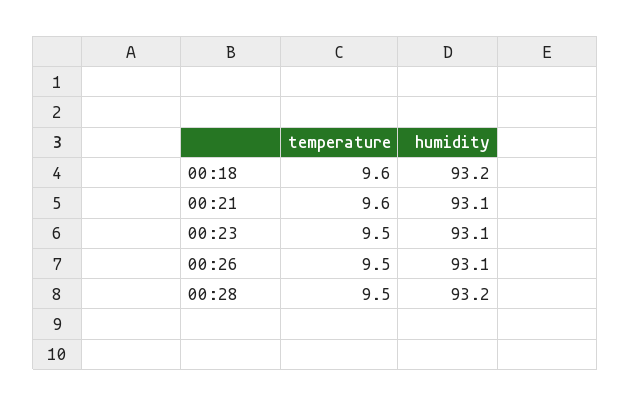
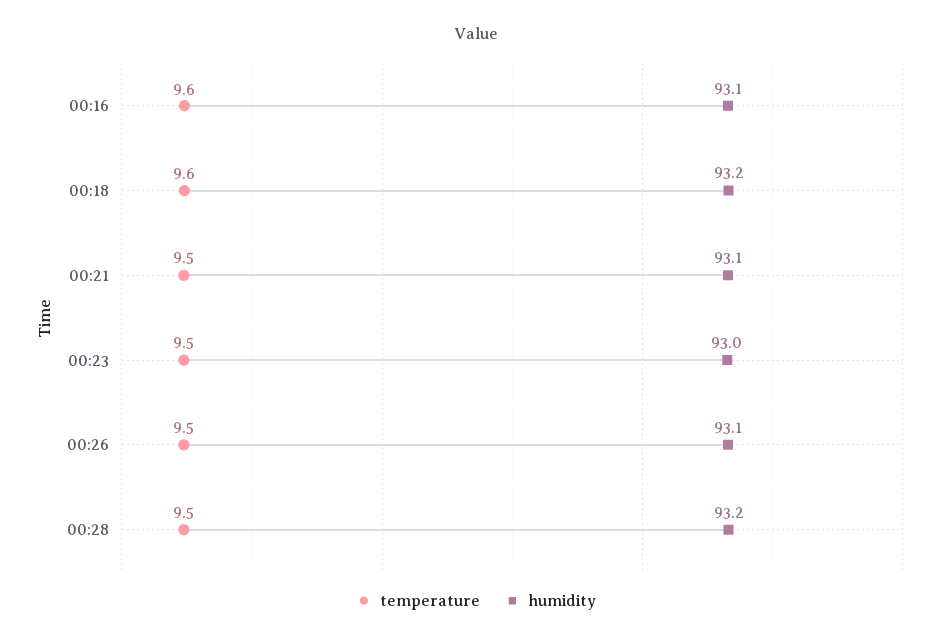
temperature, 00:21: 9.6 -> 9.5
humidity, 00:23: 93.1 -> 93
temperature, 00:16: none -> 9.6
humidity, 00:16: none -> 93.1

